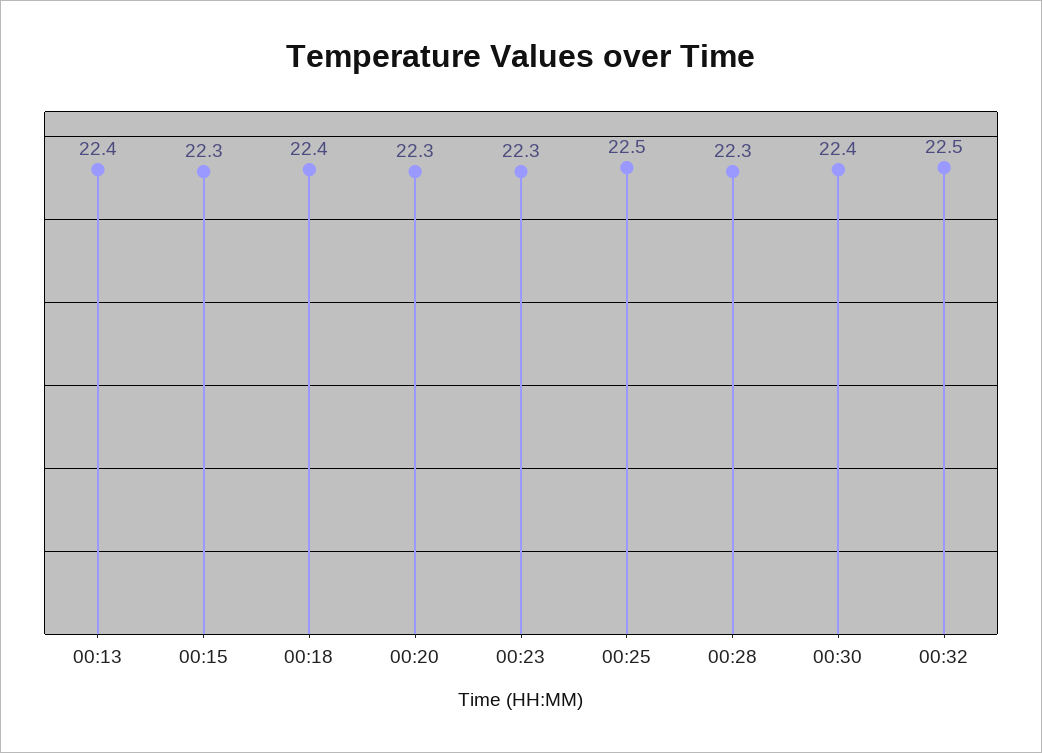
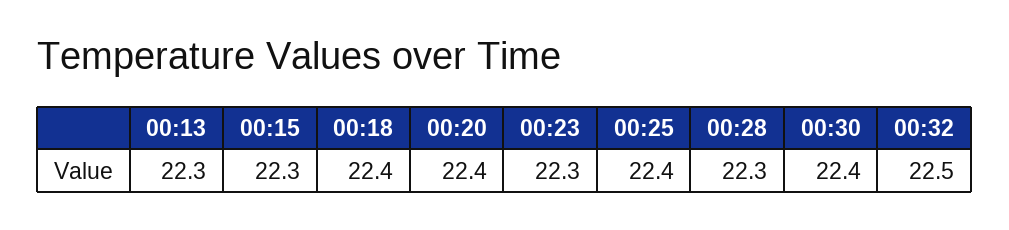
00:13: 22.4 -> 22.3
00:20: 22.3 -> 22.4
00:25: 22.5 -> 22.4

